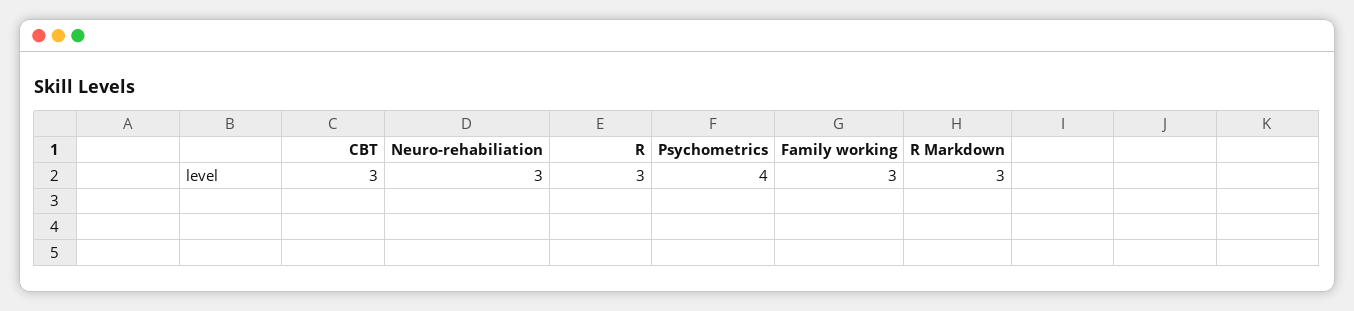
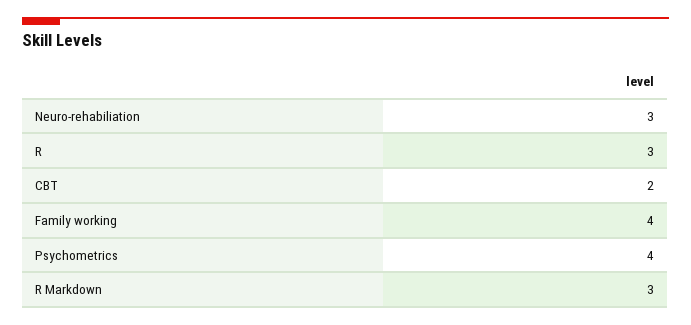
CBT: 3 -> 2
Family working: 3 -> 4

